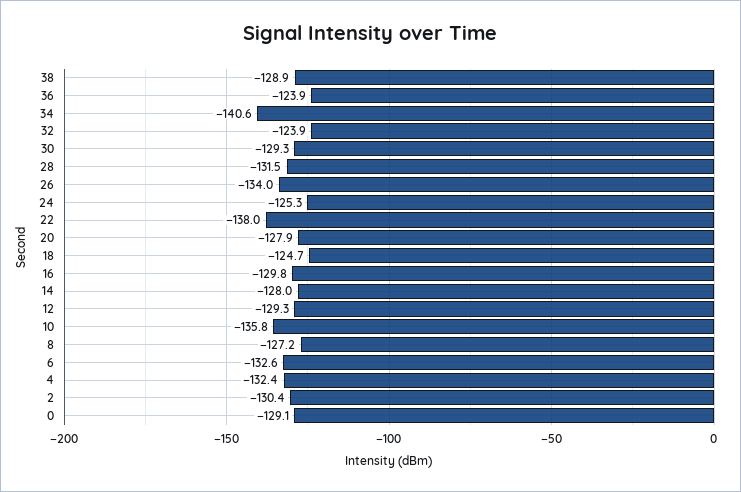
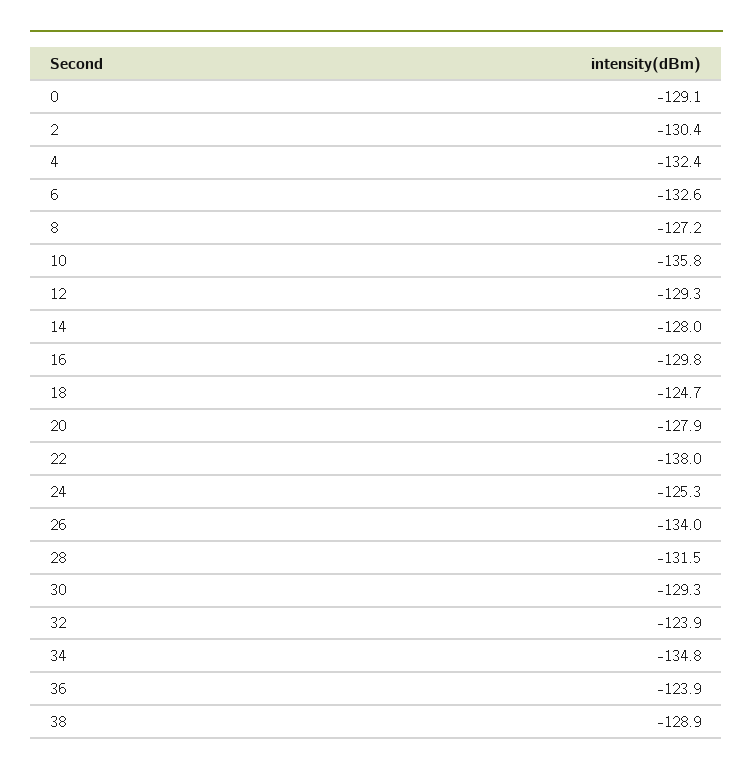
34: -140.6 -> -134.8

